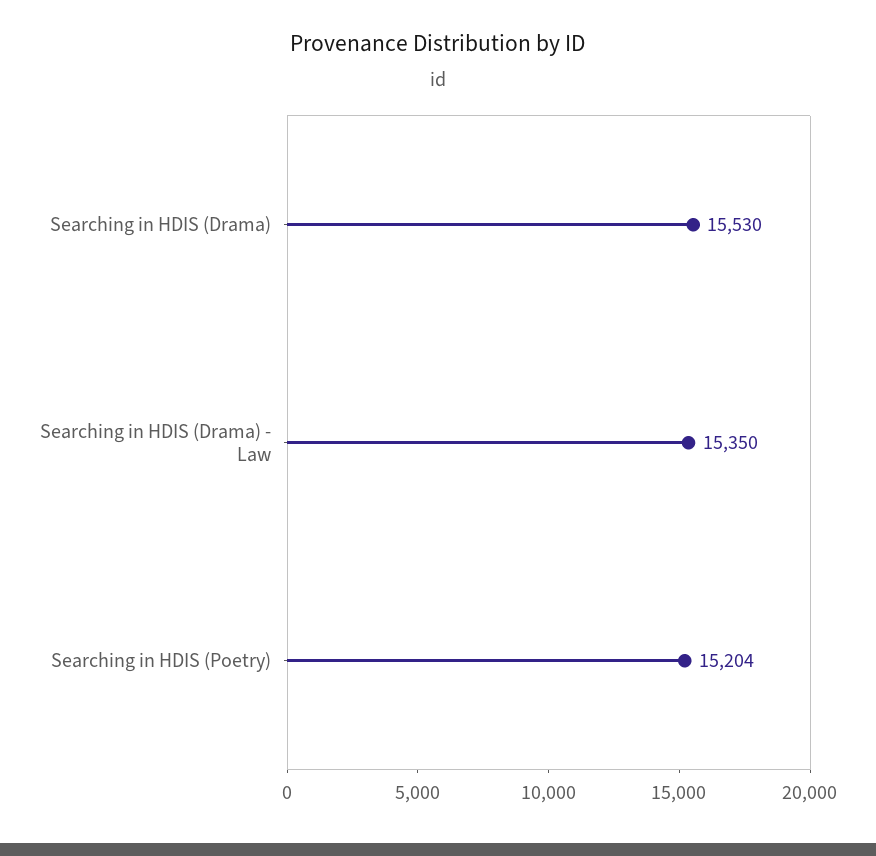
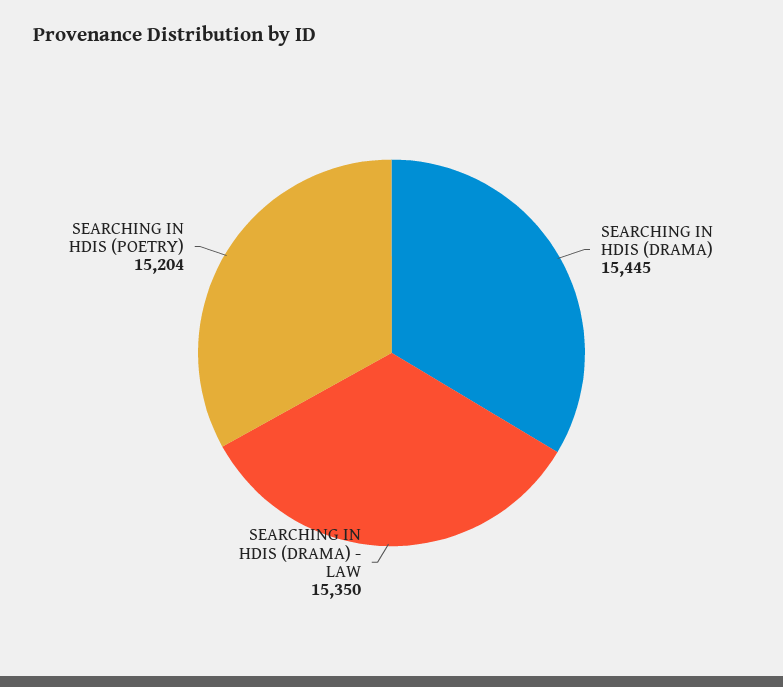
Searching in HDIS (Drama): 15530 -> 15445

